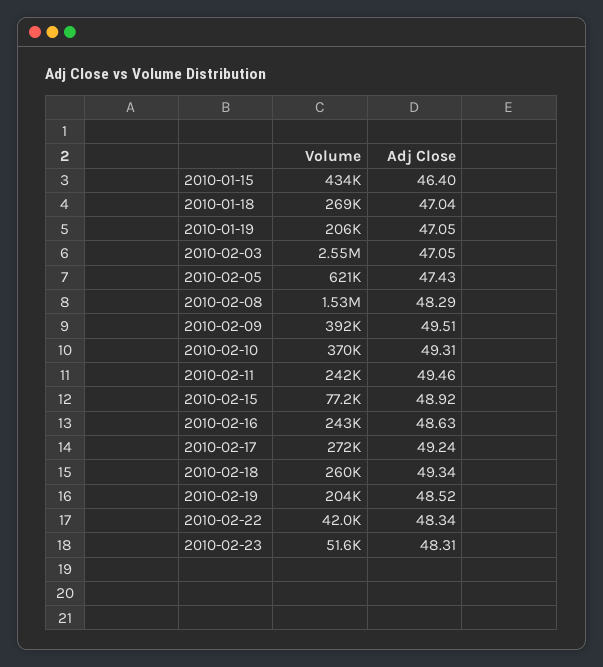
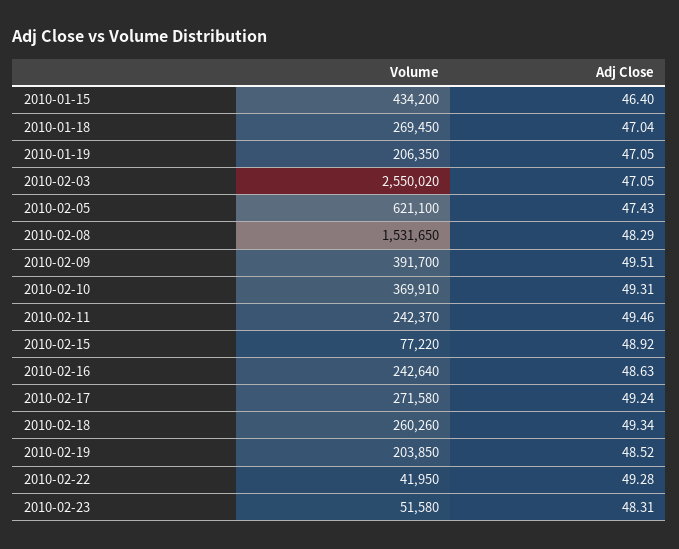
Adj Close, 2010-02-22: 48.34 -> 49.28

